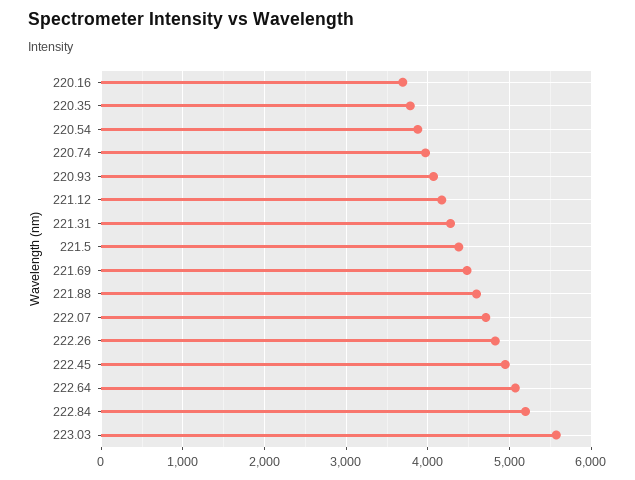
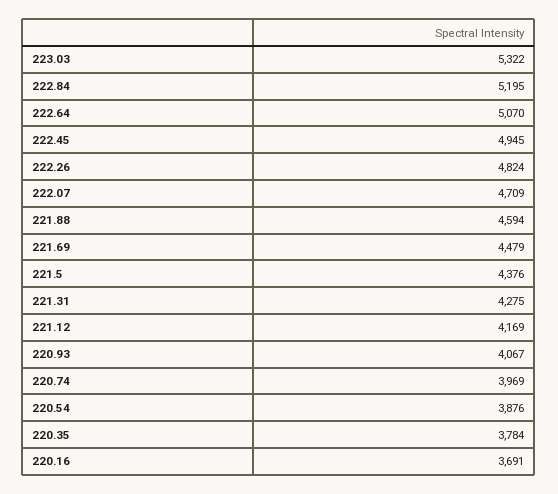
223.03: 5600 -> 5322

